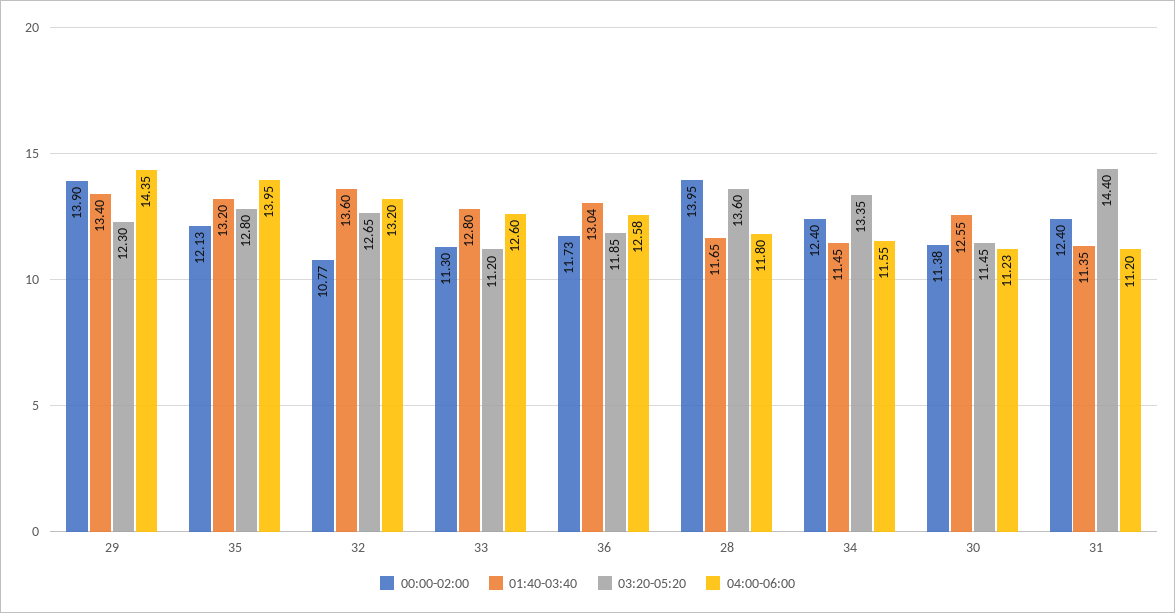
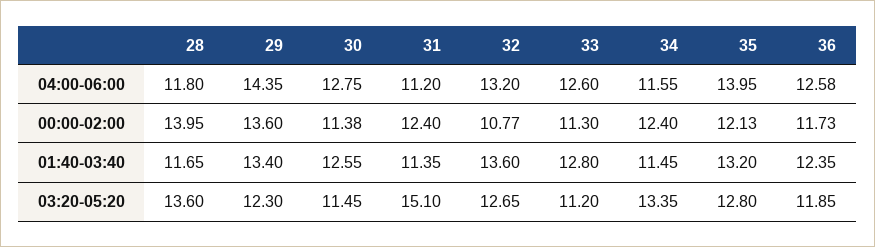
00:00-02:00, 29: 13.9 -> 13.6
01:40-03:40, 36: 13.04 -> 12.35
04:00-06:00, 30: 11.23 -> 12.75
03:20-05:20, 31: 14.4 -> 15.1

